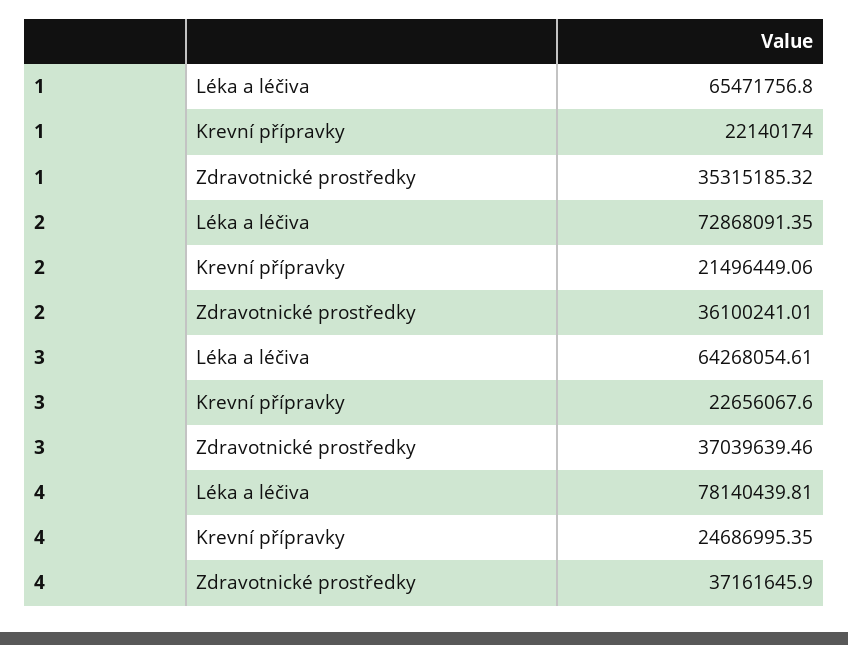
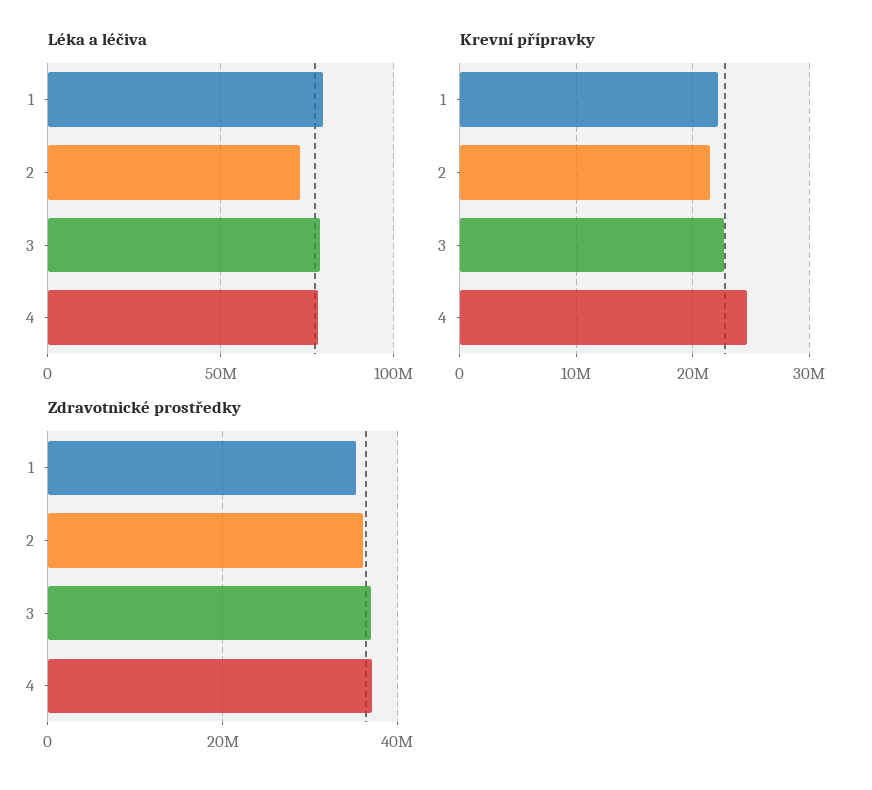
Léka a léčiva, 1: 65471756.8 -> 80000000
Léka a léčiva, 3: 64268054.61 -> 80000000

